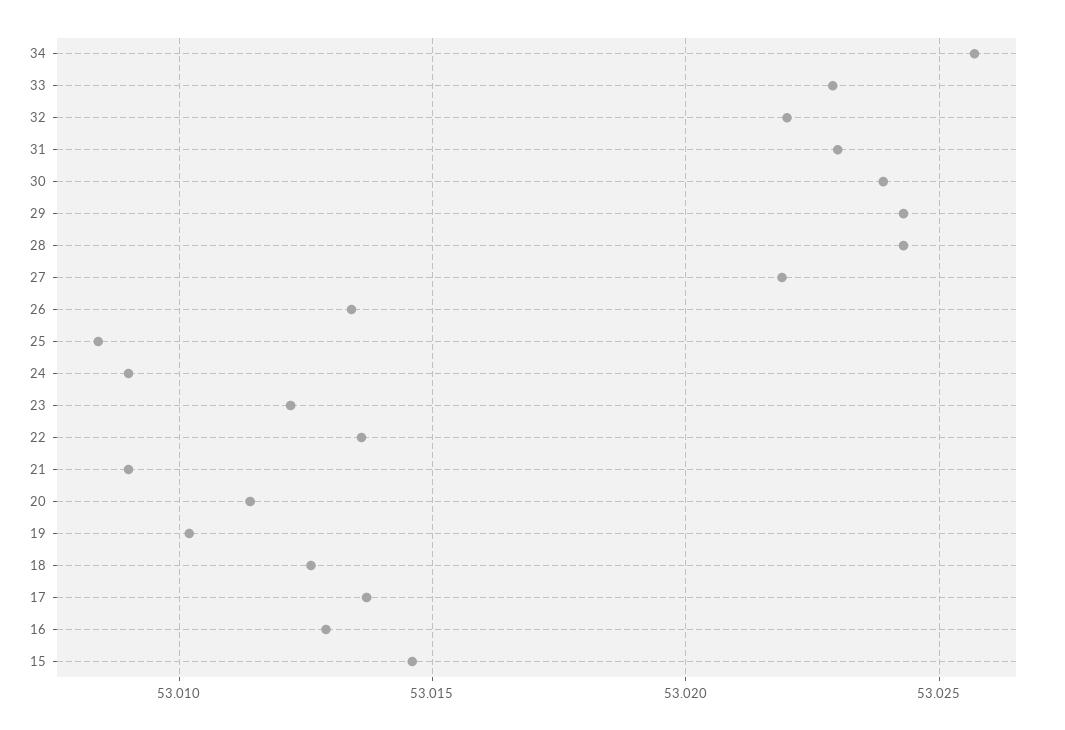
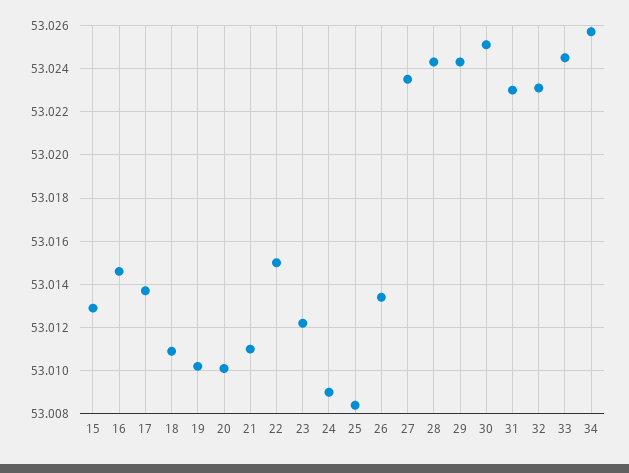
33: 53.023 -> 53.0245
32: 53.022 -> 53.023
30: 53.024 -> 53.025
27: 53.022 -> 53.0235
22: 53.0135 -> 53.015
21: 53.009 -> 53.011
20: 53.0115 -> 53.01
18: 53.0125 -> 53.011
16: 53.013 -> 53.0145
15: 53.0145 -> 53.013

